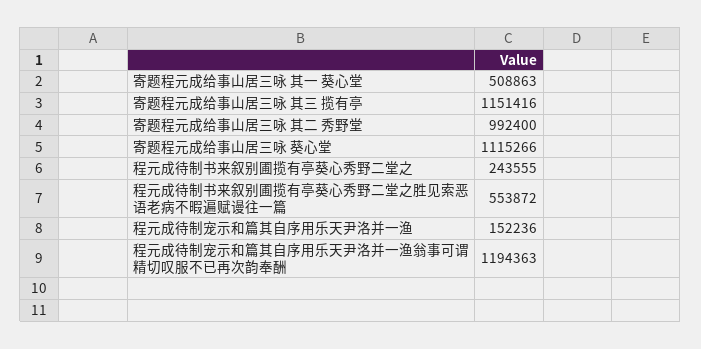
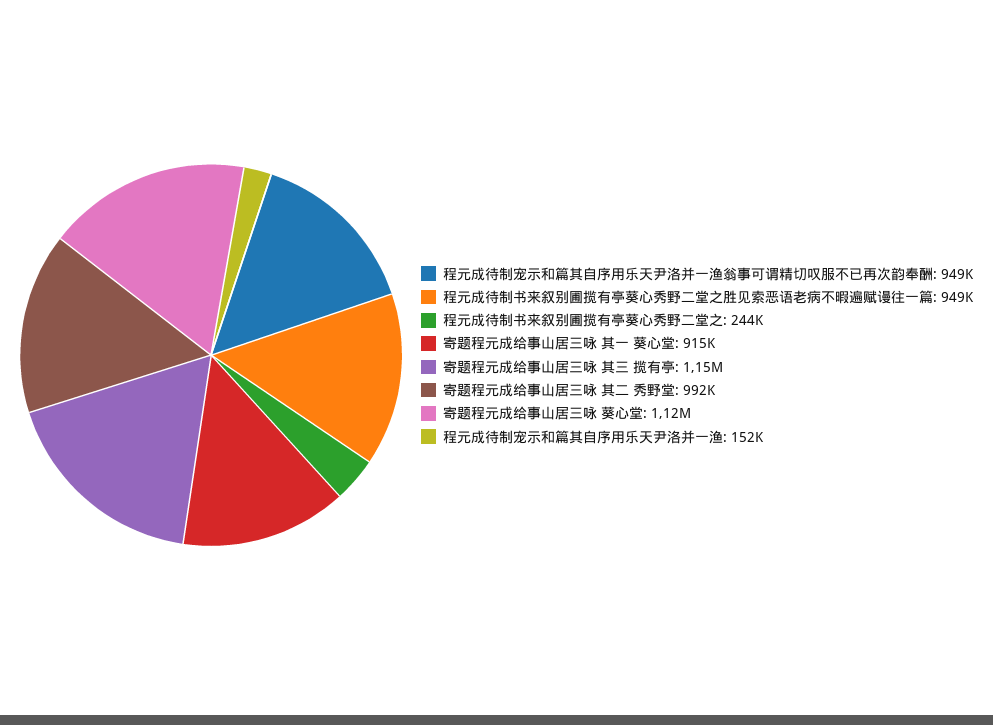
寄题程元成给事山居三咏 其一 葵心堂: 508863 -> 915000
程元成待制书来叙别圃揽有亭葵心秀野二堂之胜见索恶语老病不暇遍赋谩往一篇: 553872 -> 949000
程元成待制宠示和篇其自序用乐天尹洛并一渔翁事可谓精切叹服不已再次韵奉酬: 1194363 -> 949000

